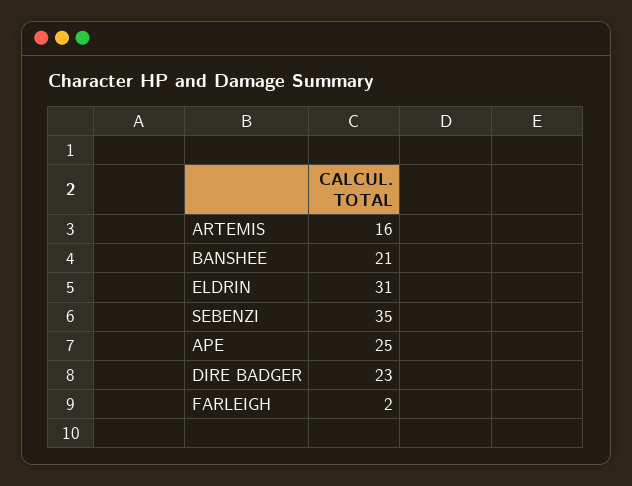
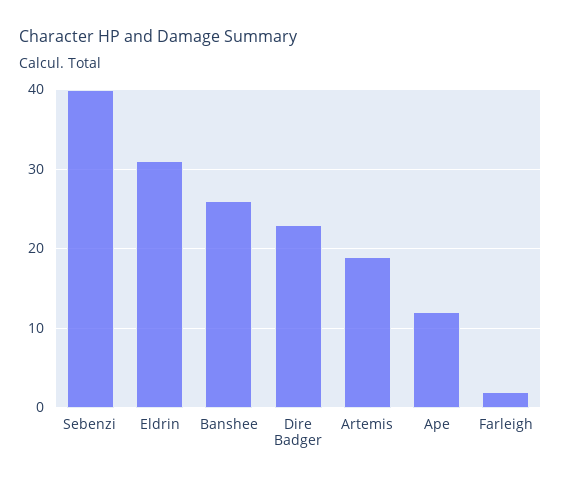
ARTEMIS: 16 -> 19
BANSHEE: 21 -> 26
SEBENZI: 35 -> 40
APE: 25 -> 12

